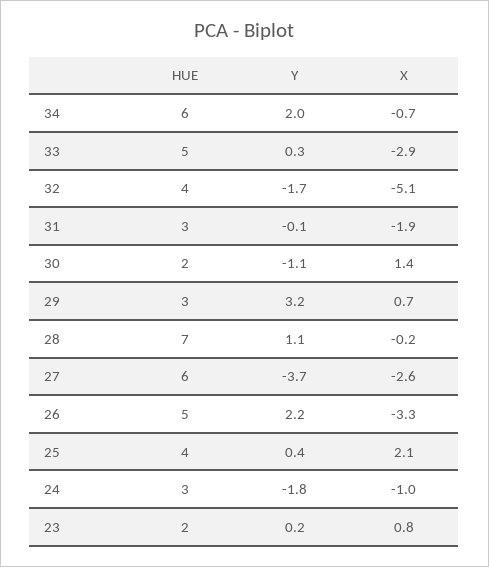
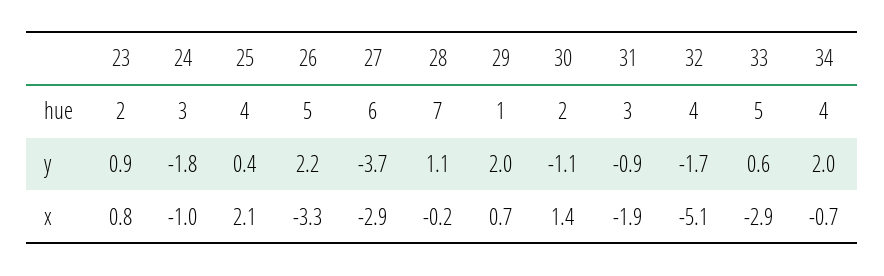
HUE, 34: 6 -> 4
Y, 33: 0.3 -> 0.6
Y, 31: -0.1 -> -0.9
HUE, 29: 3 -> 1
Y, 29: 3.2 -> 2
X, 27: -2.6 -> -2.9
Y, 23: 0.2 -> 0.9

